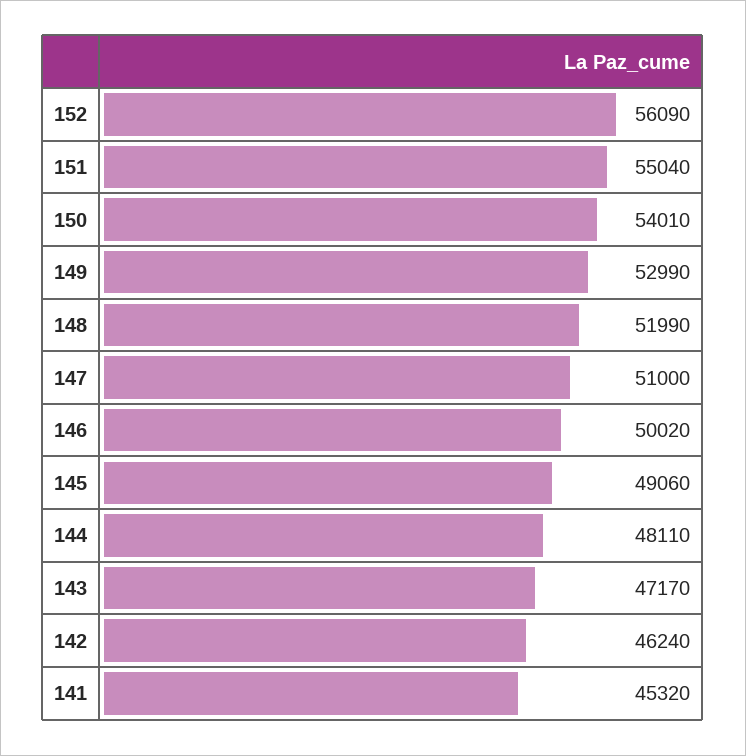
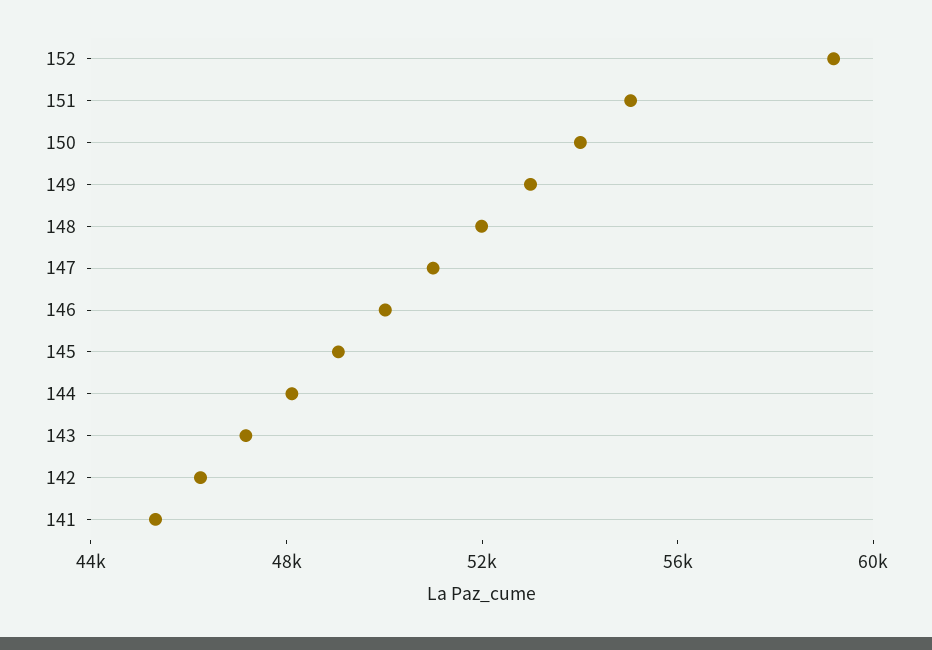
152: 56090 -> 59000

